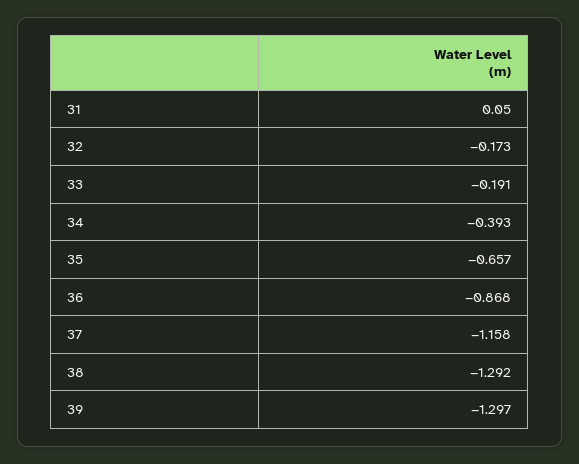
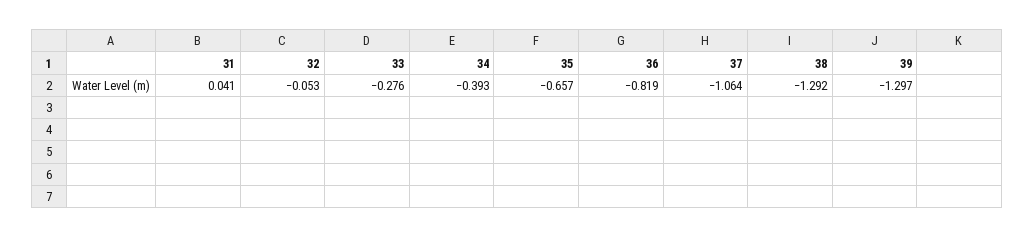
31: 0.05 -> 0.041
32: -0.173 -> -0.053
33: -0.191 -> -0.276
36: -0.868 -> -0.819
37: -1.158 -> -1.064

